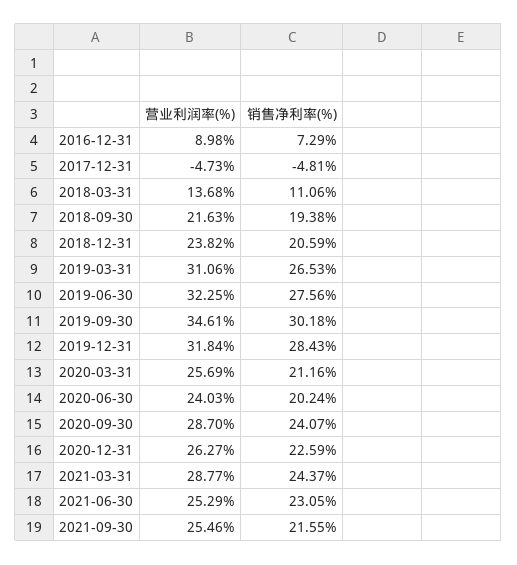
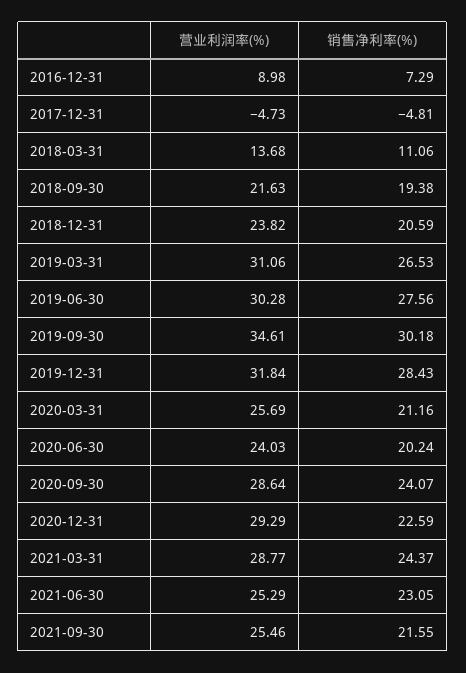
营业利润率(%), 2019-06-30: 32.25 -> 30.28
营业利润率(%), 2020-09-30: 28.7 -> 28.64
营业利润率(%), 2020-12-31: 26.27 -> 29.29

